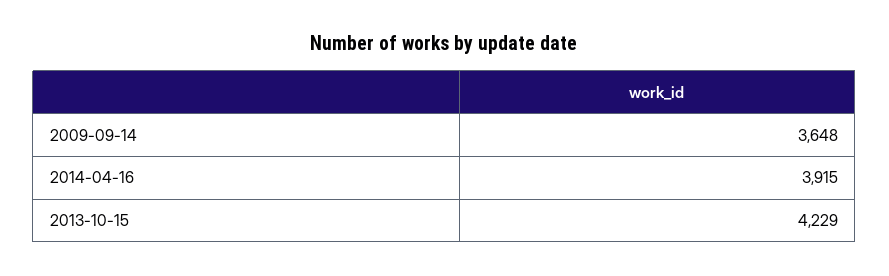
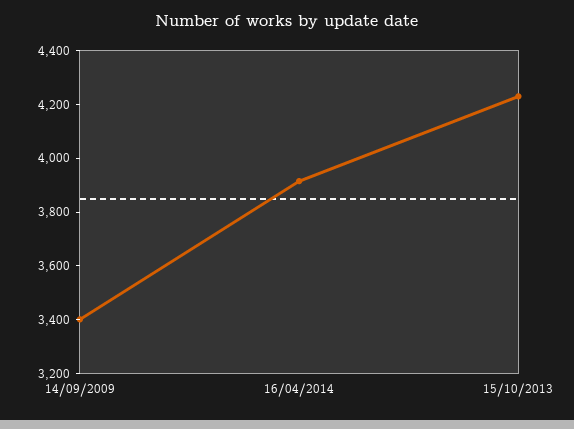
2009-09-14: 3648 -> 3400

